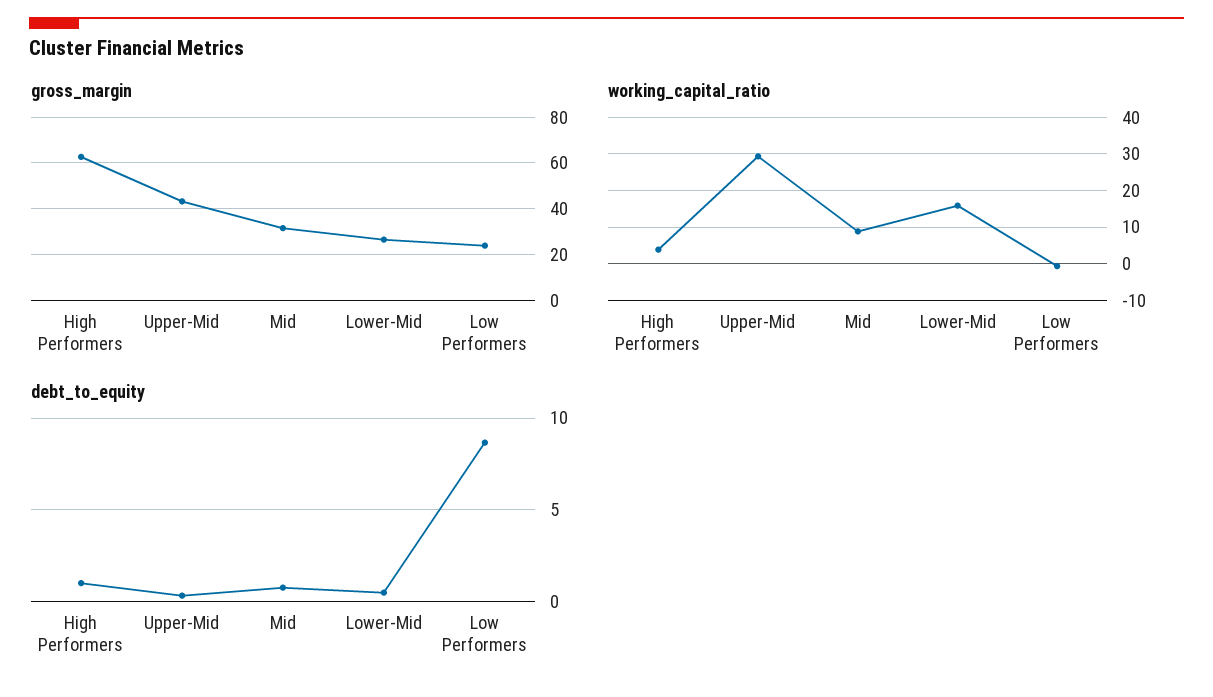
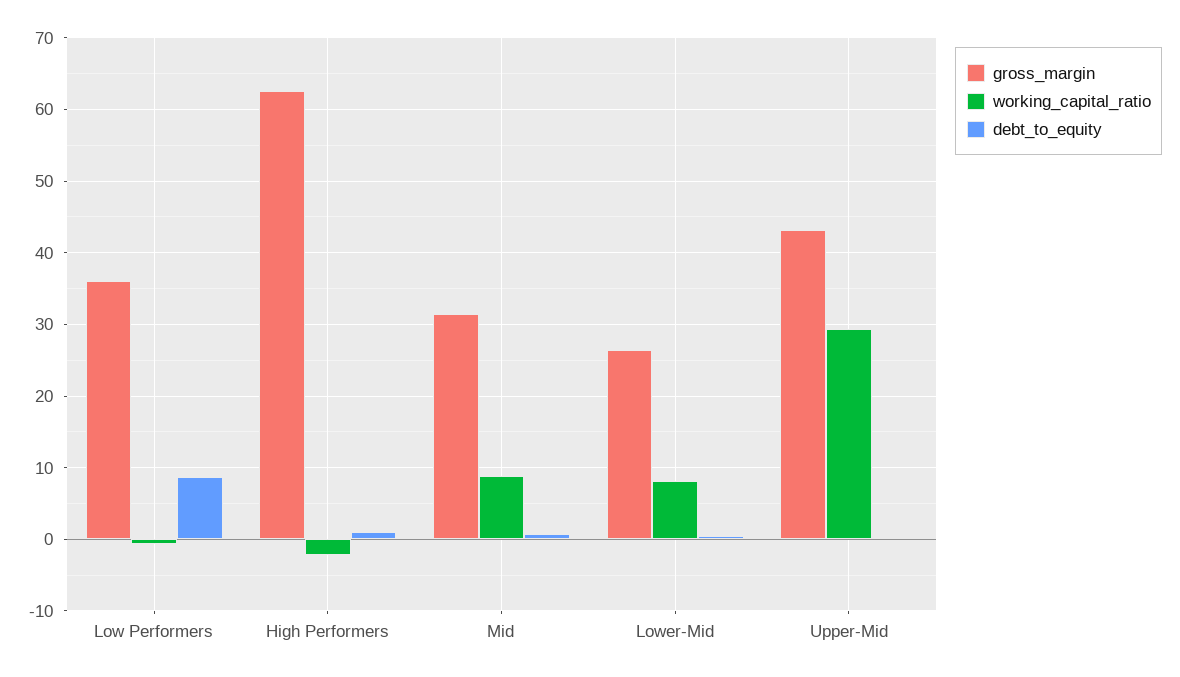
gross_margin, Low Performers: 25 -> 36
working_capital_ratio, High Performers: 4 -> -2
working_capital_ratio, Lower-Mid: 16 -> 8

